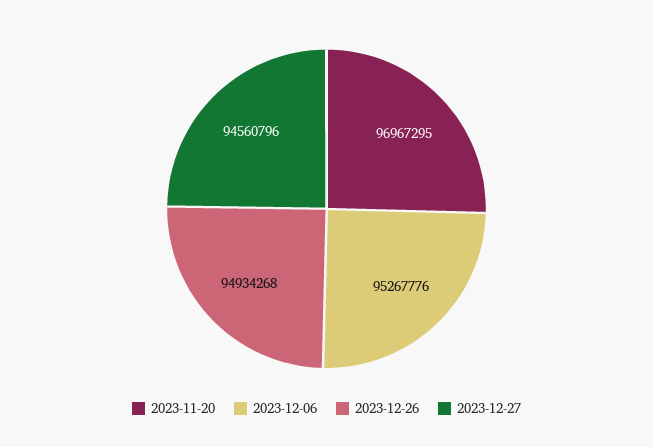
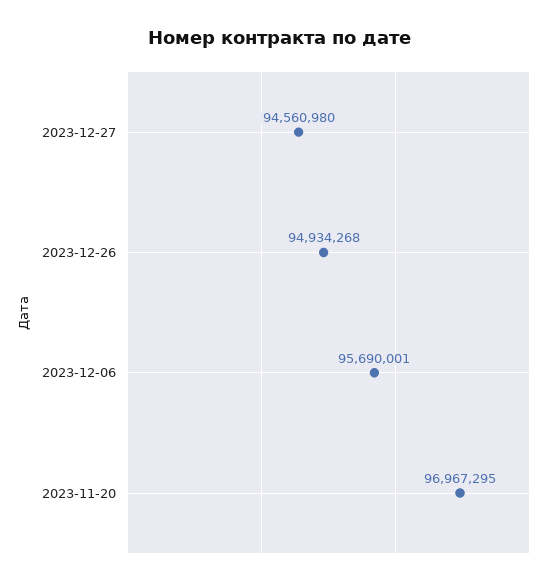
2023-12-06: 95267776 -> 95690001
2023-12-27: 94560796 -> 94560980

